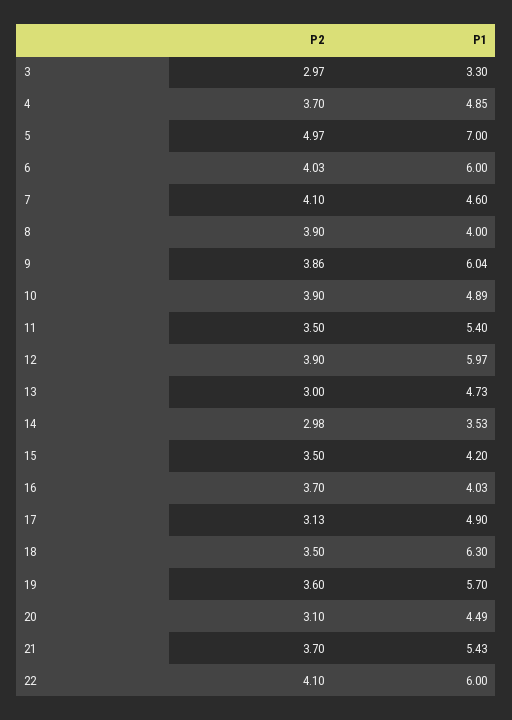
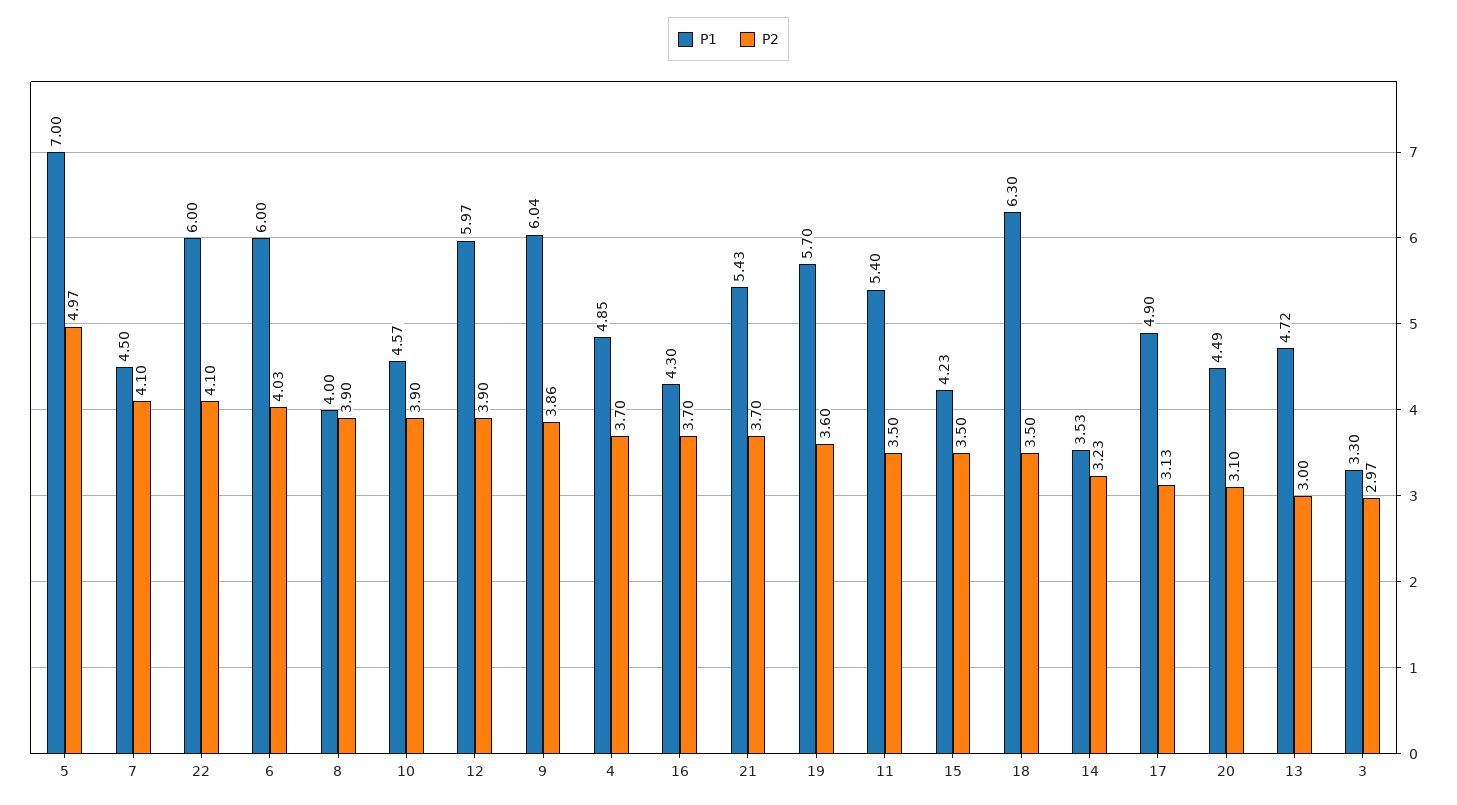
P1, 7: 4.6 -> 4.5
P1, 10: 4.89 -> 4.57
P1, 13: 4.73 -> 4.72
P2, 14: 2.98 -> 3.23
P1, 15: 4.2 -> 4.23
P1, 16: 4.03 -> 4.3

